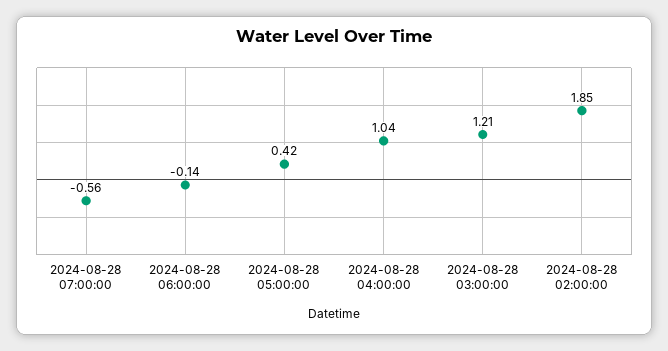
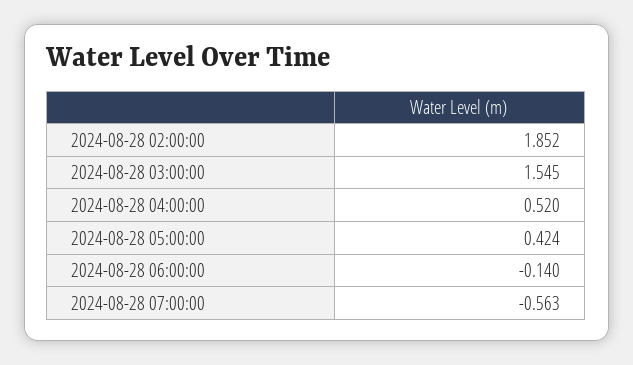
2024-08-28 04:00:00: 1.04 -> 0.52
2024-08-28 03:00:00: 1.21 -> 1.545

